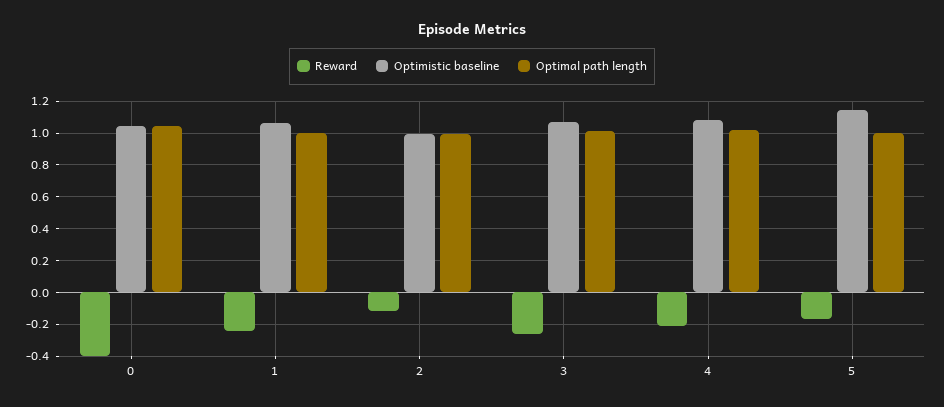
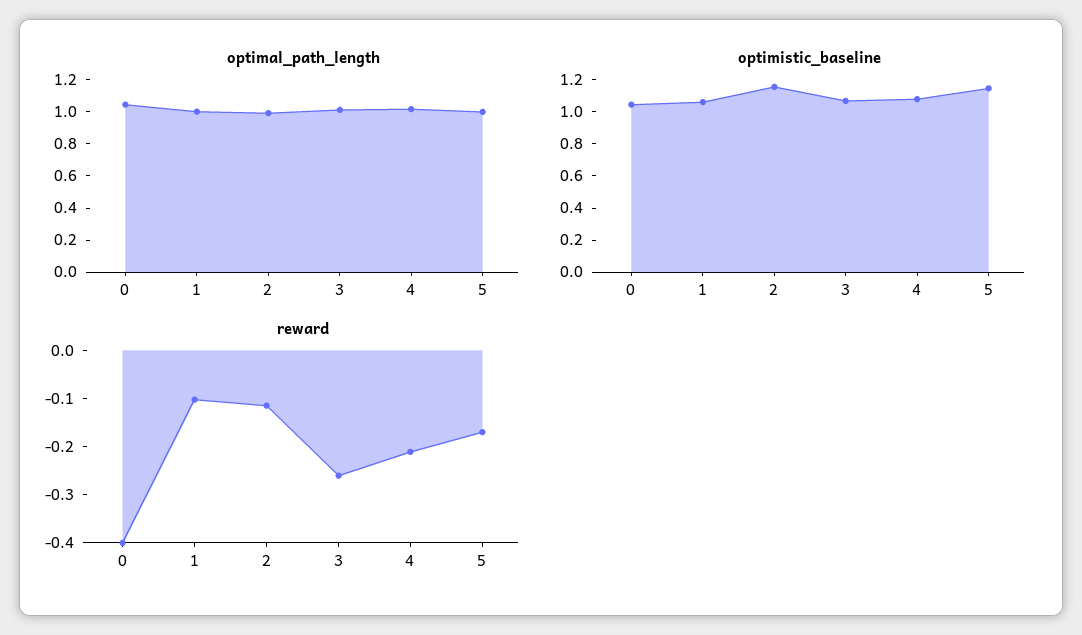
Reward, 1: -0.25 -> -0.1
Optimistic baseline, 2: 1 -> 1.15

